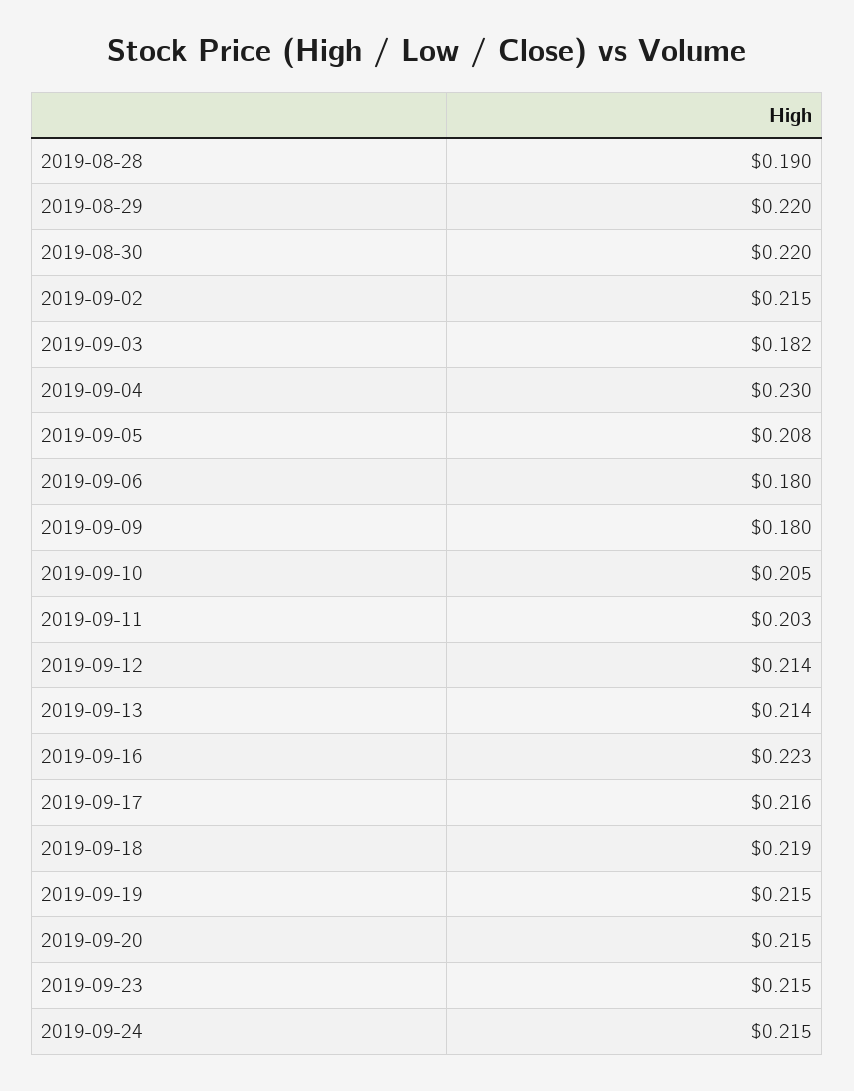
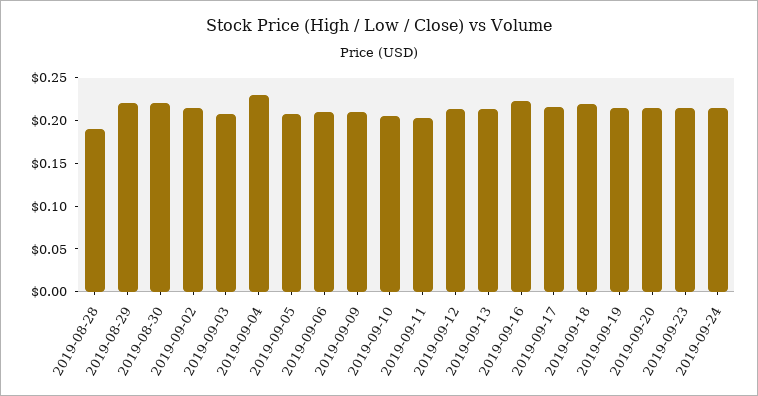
2019-09-03: 0.182 -> 0.21
2019-09-06: 0.18 -> 0.21
2019-09-09: 0.18 -> 0.21

